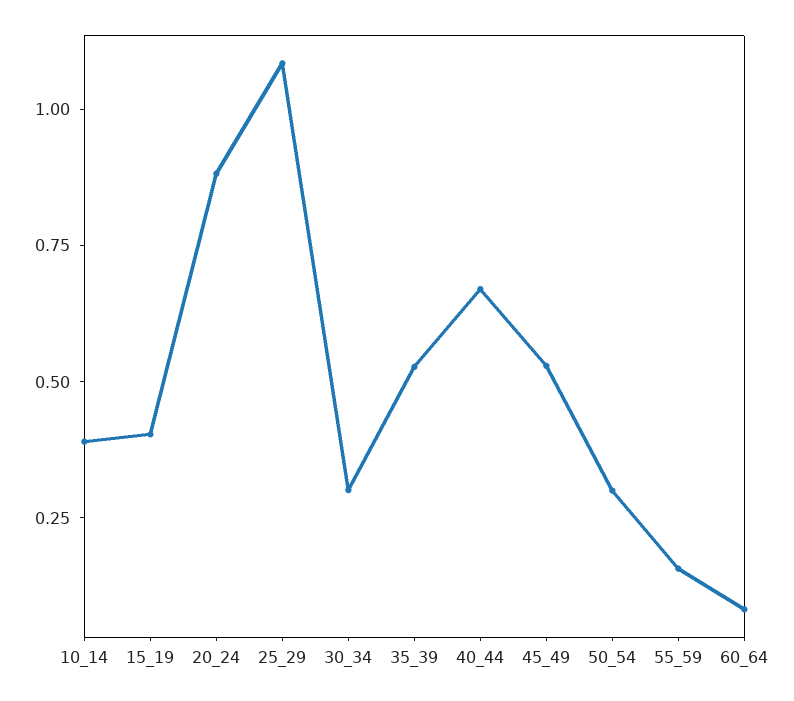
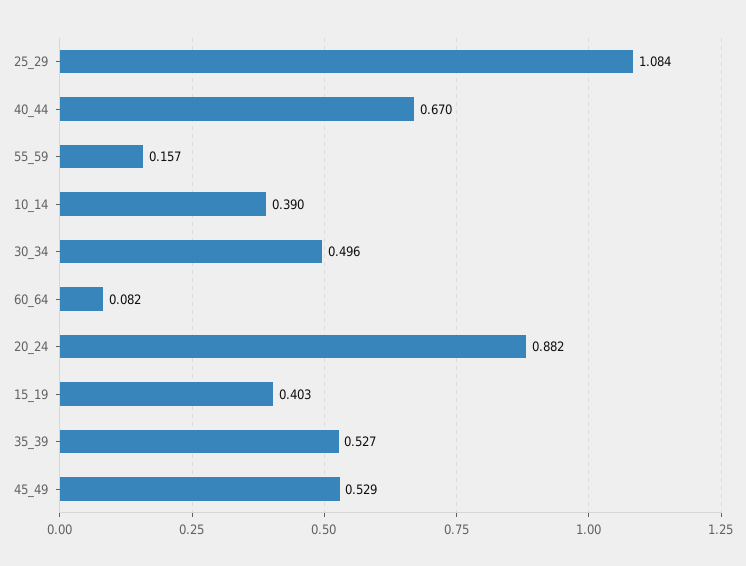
30_34: 0.3 -> 0.496
50_54: 0.3 -> none

